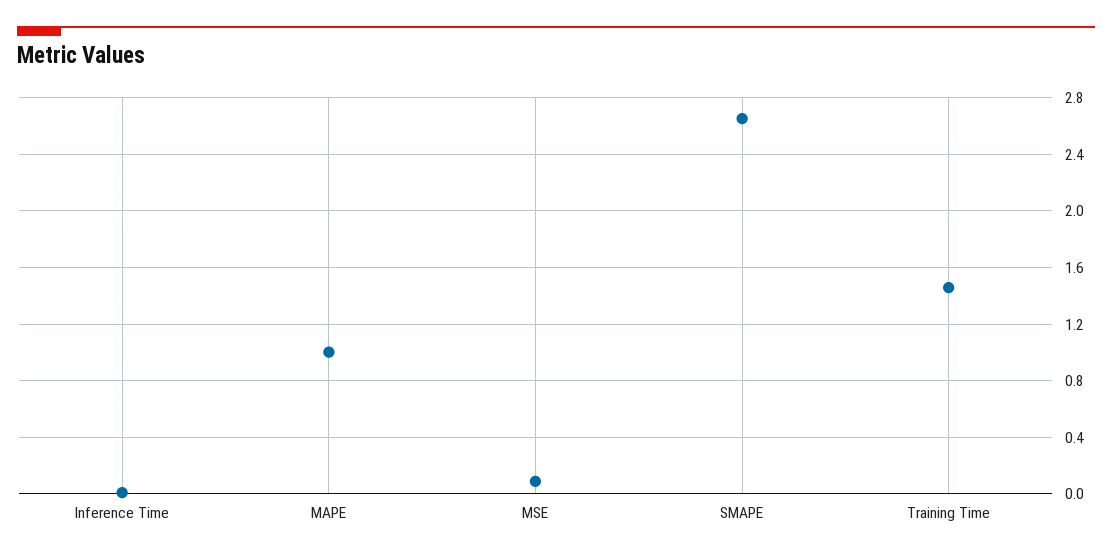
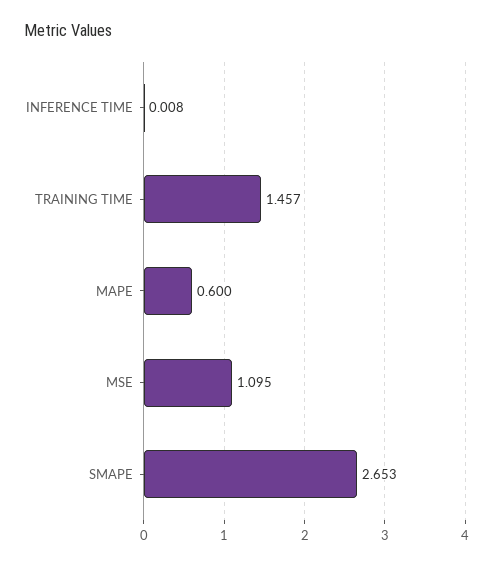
MAPE: 1 -> 0.6
MSE: 0.1 -> 1.095

